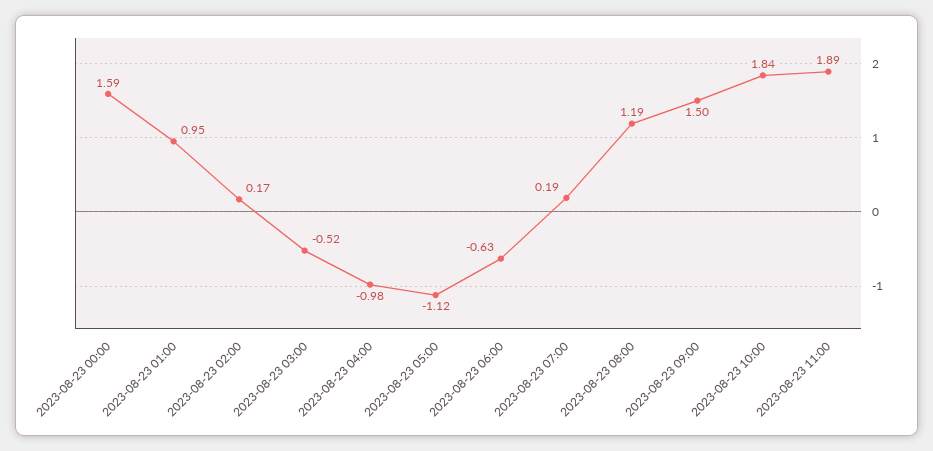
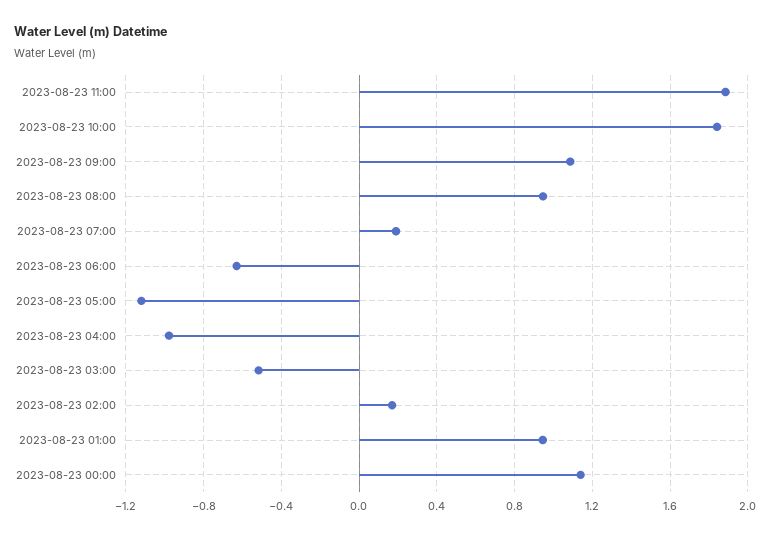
2023-08-23 00:00: 1.59 -> 1.15
2023-08-23 08:00: 1.19 -> 0.95
2023-08-23 09:00: 1.5 -> 1.1

